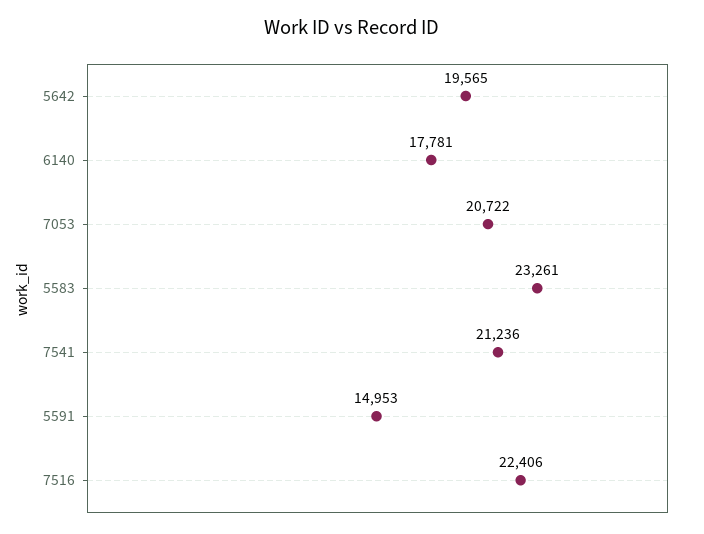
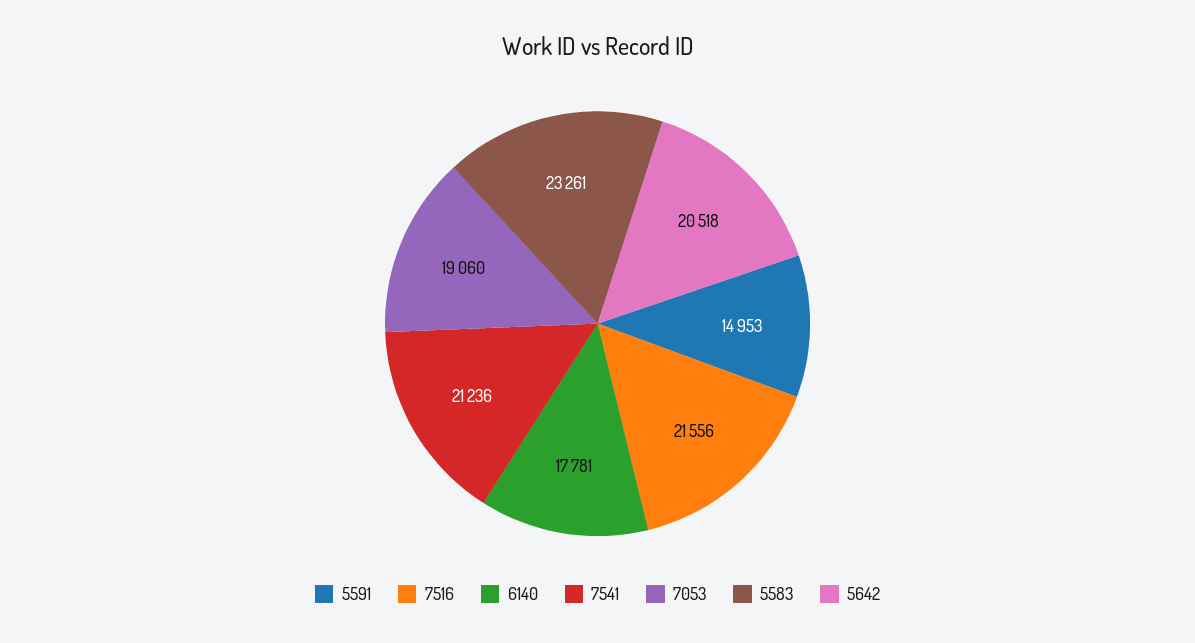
5642: 19565 -> 20518
7053: 20722 -> 19060
7516: 22406 -> 21556

